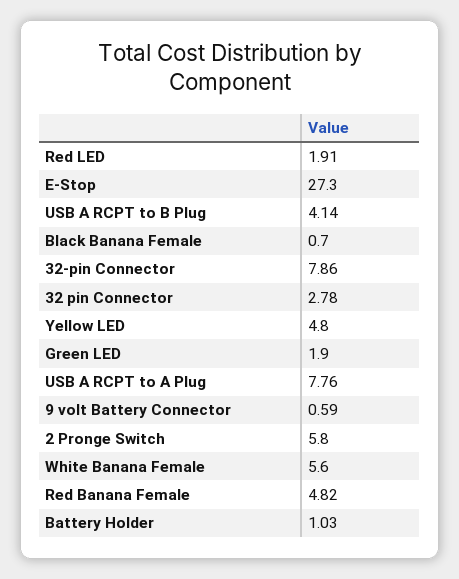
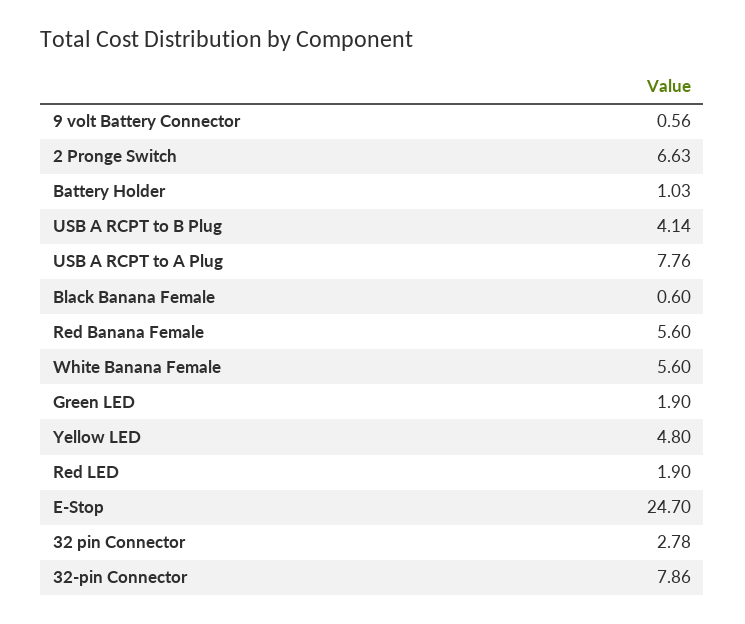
Red LED: 1.91 -> 1.9
E-Stop: 27.3 -> 24.7
Black Banana Female: 0.7 -> 0.6
9 volt Battery Connector: 0.59 -> 0.56
2 Pronge Switch: 5.8 -> 6.63
Red Banana Female: 4.82 -> 5.6

